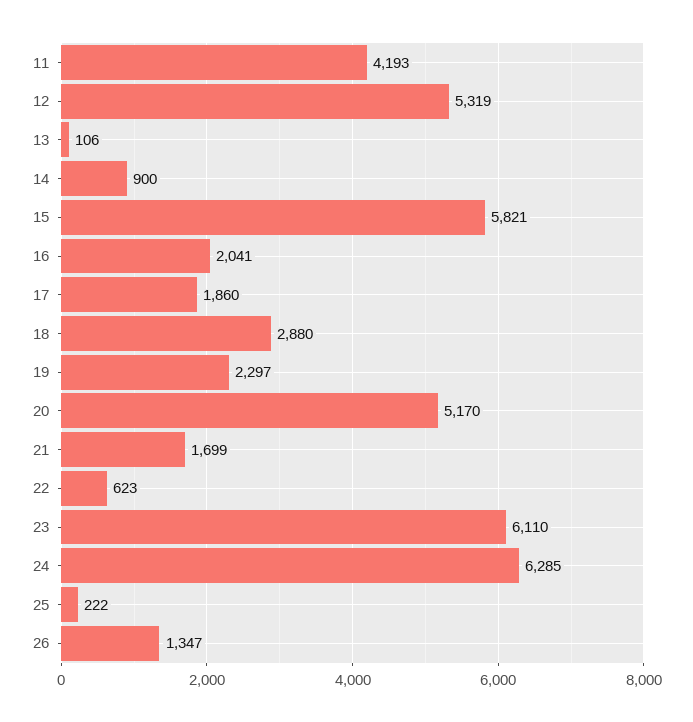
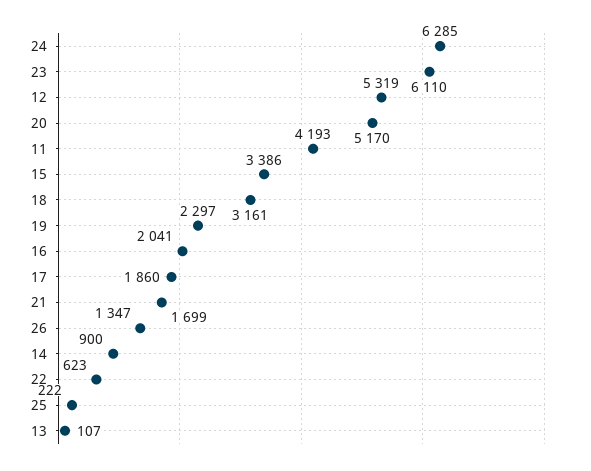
13: 106 -> 107
15: 5821 -> 3386
18: 2880 -> 3161

